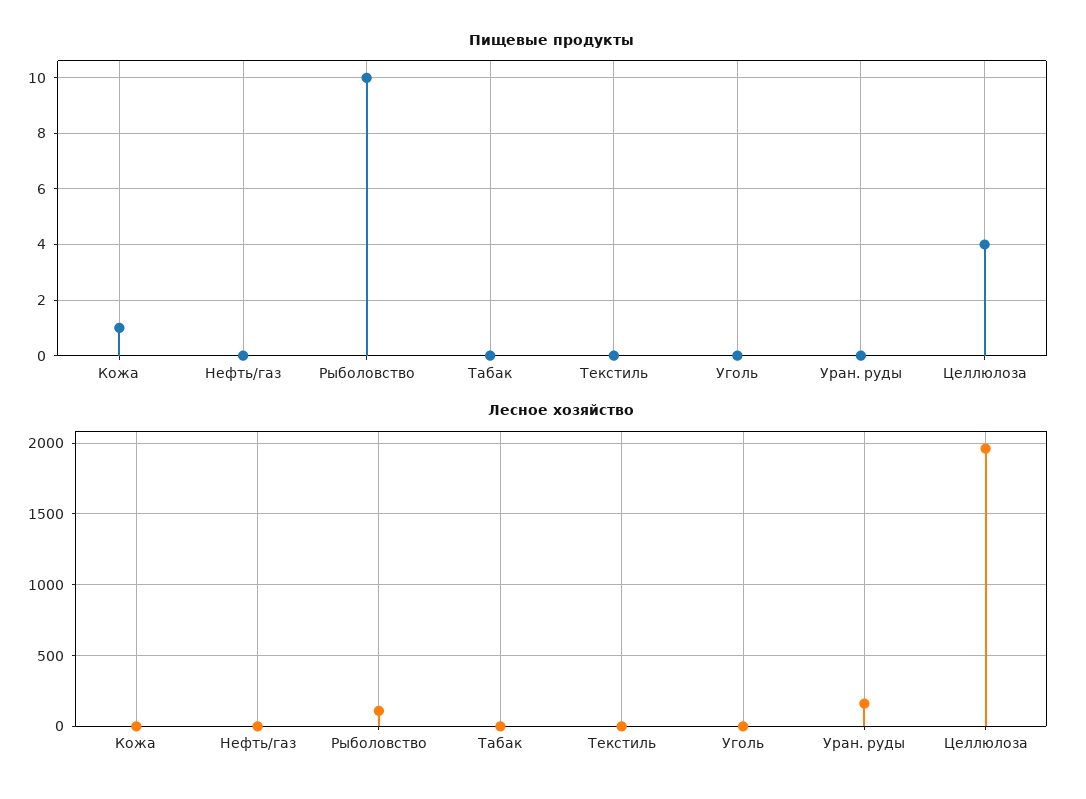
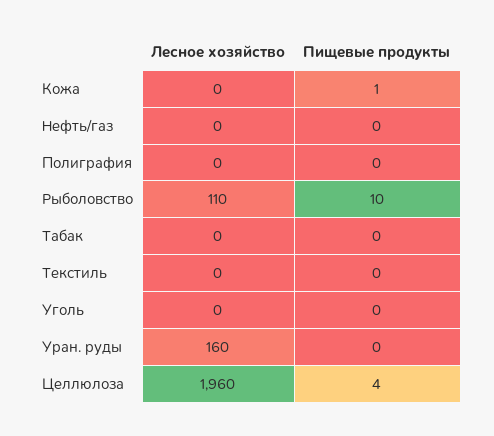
Лесное хозяйство, Полиграфия: none -> 0
Пищевые продукты, Полиграфия: none -> 0

